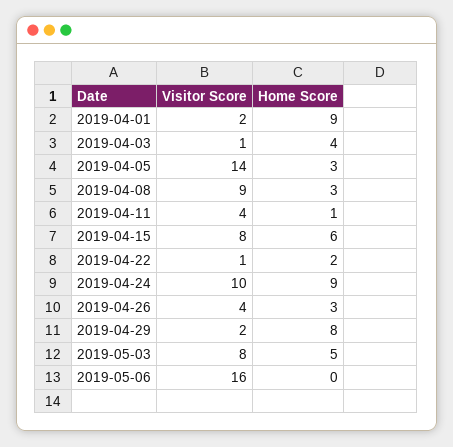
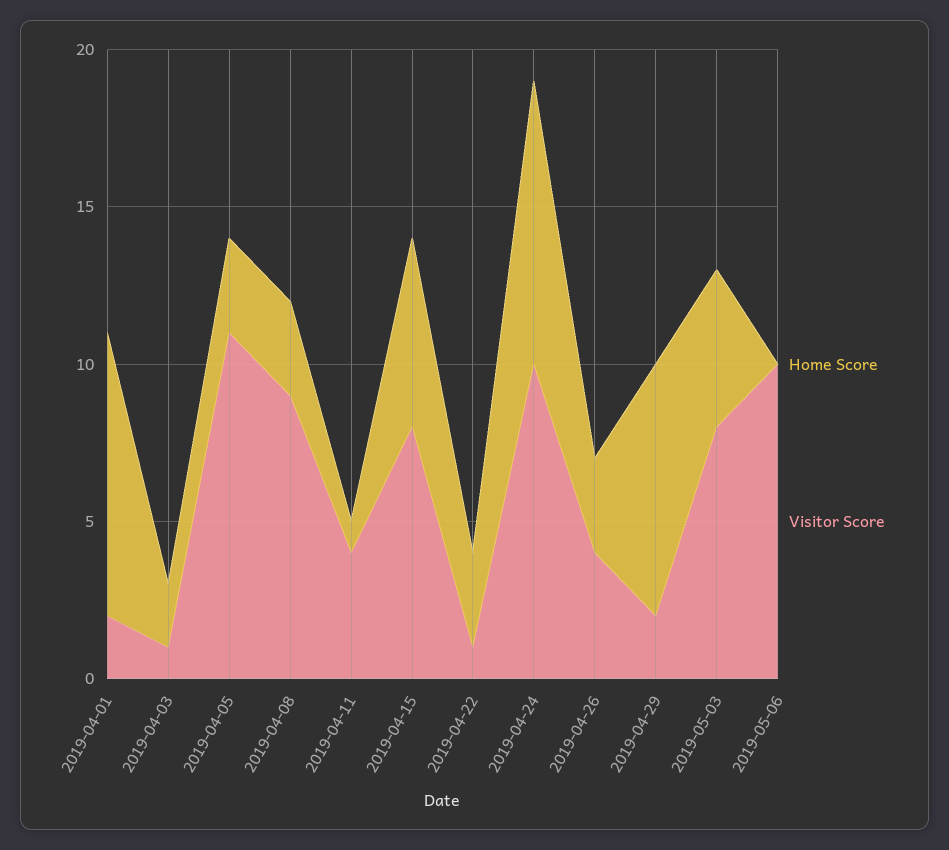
Home Score, 2019-04-03: 4 -> 2
Visitor Score, 2019-04-05: 14 -> 11
Home Score, 2019-04-22: 2 -> 3
Visitor Score, 2019-05-06: 16 -> 10

